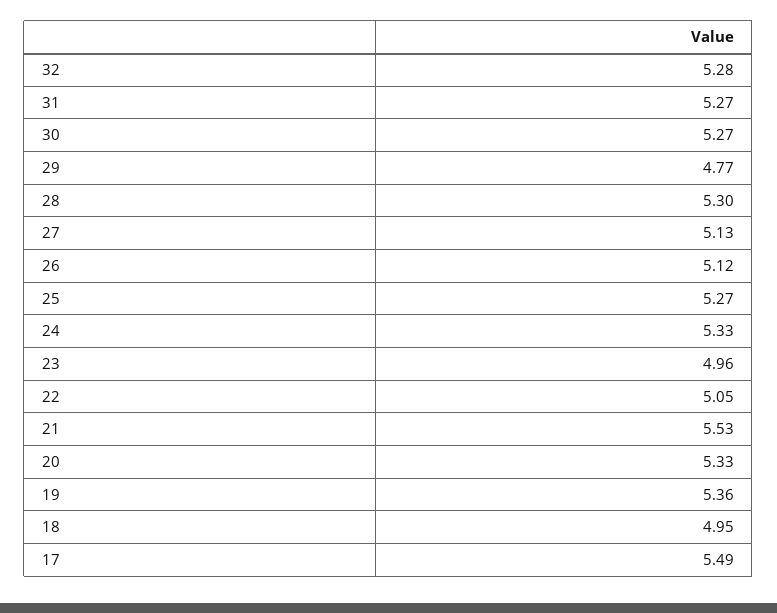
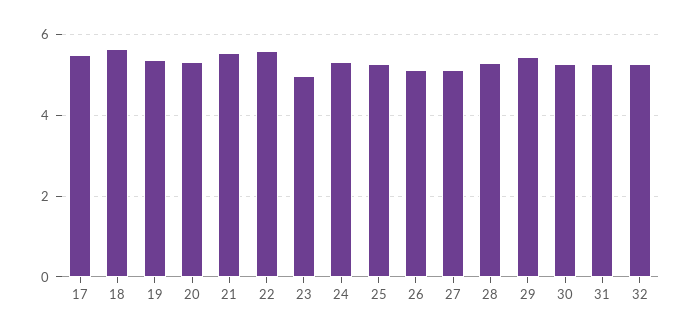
29: 4.77 -> 5.4
22: 5.05 -> 5.6
18: 4.95 -> 5.6

